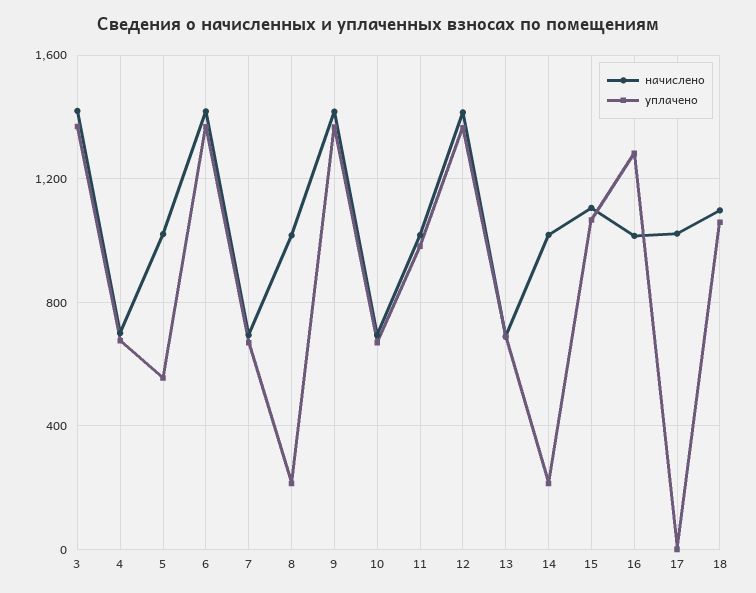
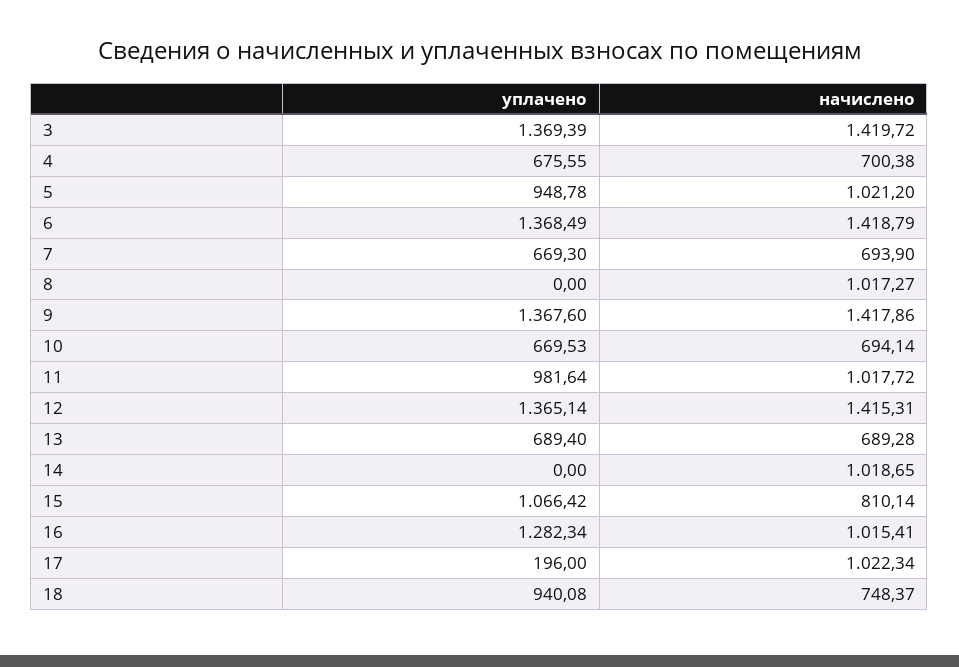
уплачено, 5: 550 -> 948.78
уплачено, 8: 200 -> 0
уплачено, 14: 200 -> 0
начислено, 15: 1100 -> 810.14
уплачено, 17: 0 -> 196
начислено, 18: 1100 -> 748.37
уплачено, 18: 1050 -> 940.08

